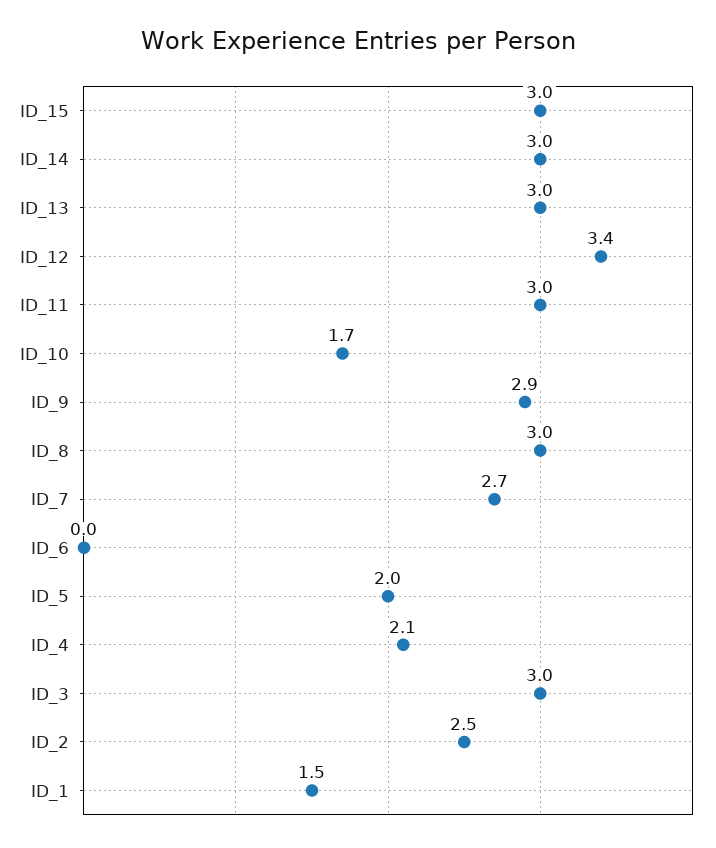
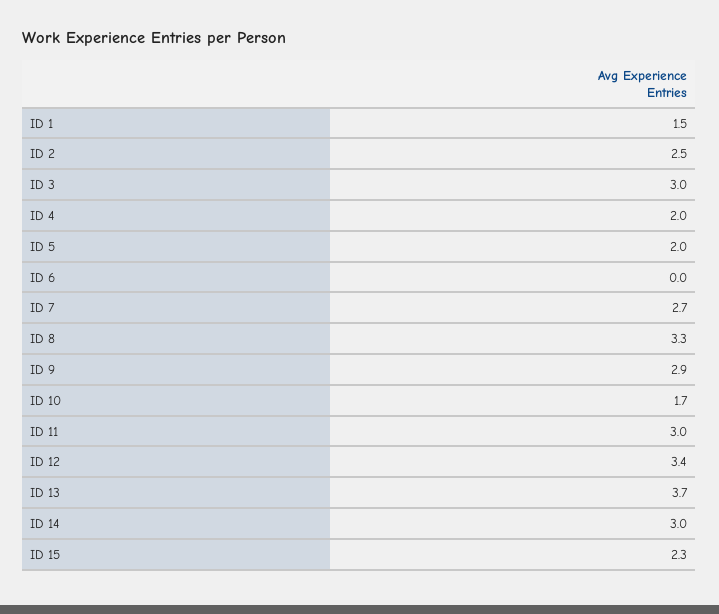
ID_15: 3 -> 2.3
ID_13: 3 -> 3.7
ID_8: 3 -> 3.3
ID_4: 2.1 -> 2

